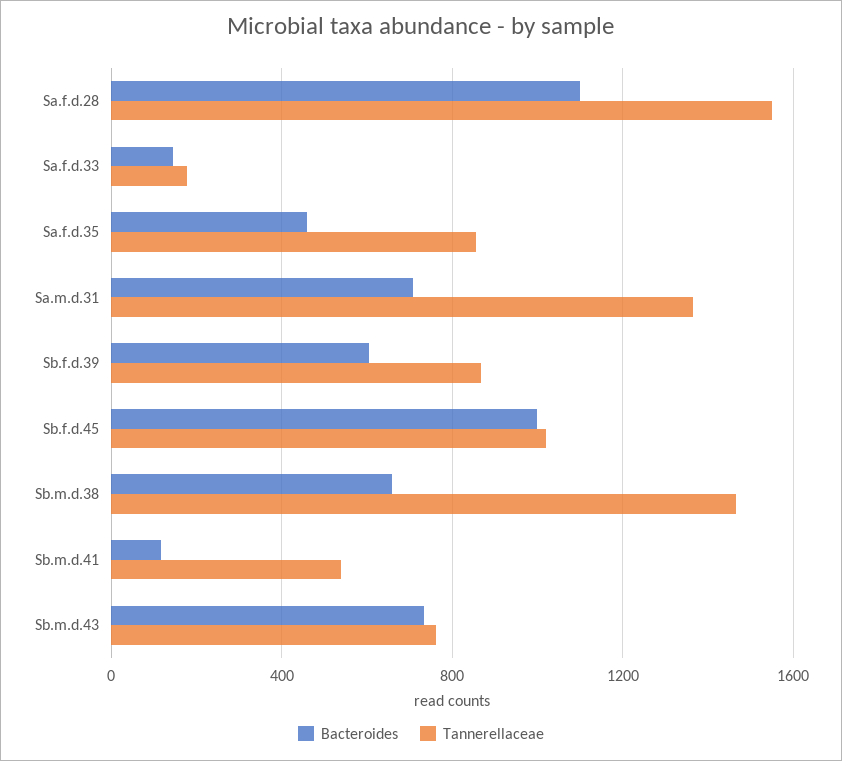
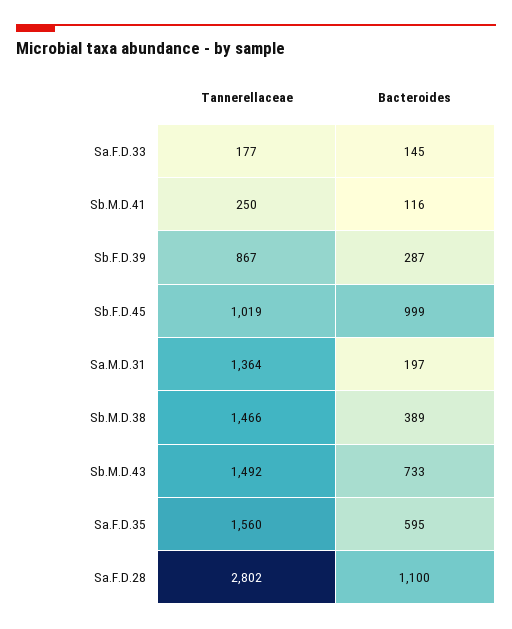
Tannerellaceae, Sa.f.d.28: 1550 -> 2802
Bacteroides, Sa.f.d.35: 450 -> 595
Tannerellaceae, Sa.f.d.35: 850 -> 1560
Bacteroides, Sa.m.d.31: 700 -> 197
Bacteroides, Sb.f.d.39: 600 -> 287
Bacteroides, Sb.m.d.38: 650 -> 389
Tannerellaceae, Sb.m.d.41: 550 -> 250
Tannerellaceae, Sb.m.d.43: 750 -> 1492

